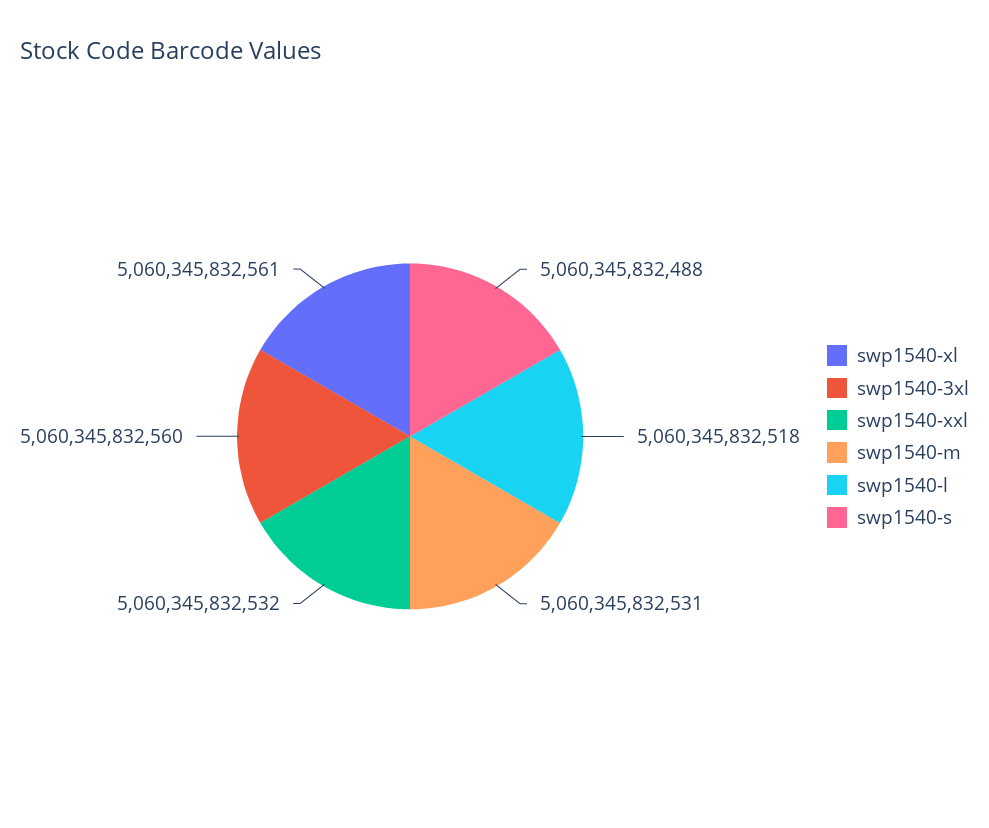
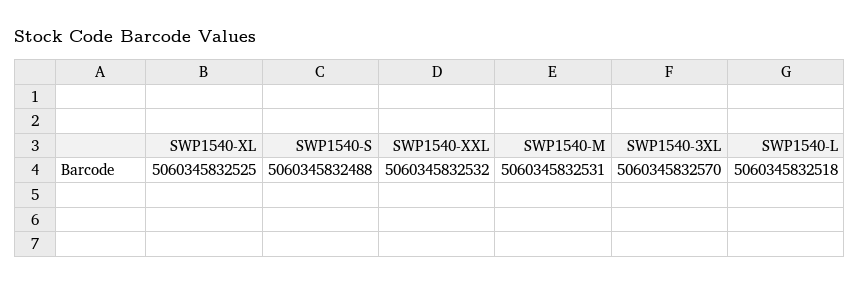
swp1540-xl: 5060345832561 -> 5060345832525
swp1540-3xl: 5060345832560 -> 5060345832570

